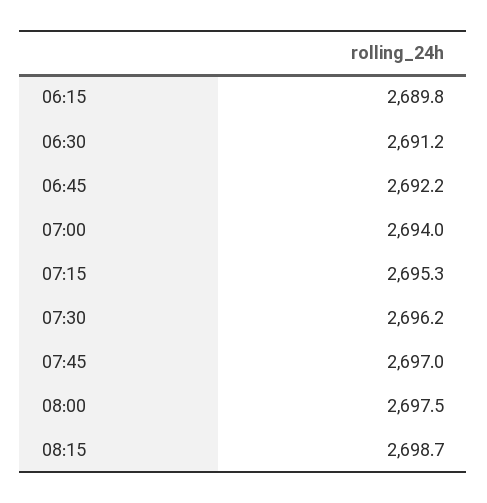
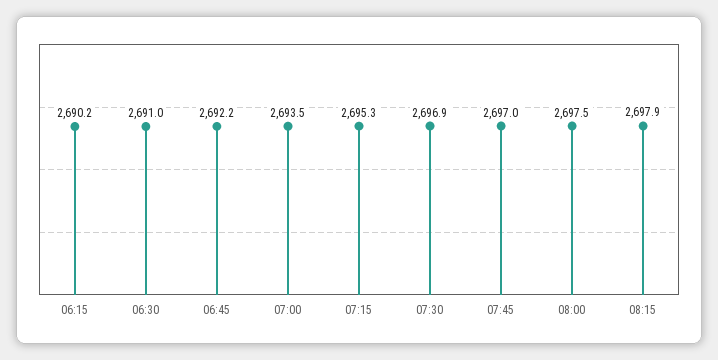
06:15: 2689.8 -> 2690.2
06:30: 2691.2 -> 2691
07:00: 2694 -> 2693.5
07:30: 2696.2 -> 2696.9
08:15: 2698.7 -> 2697.9

